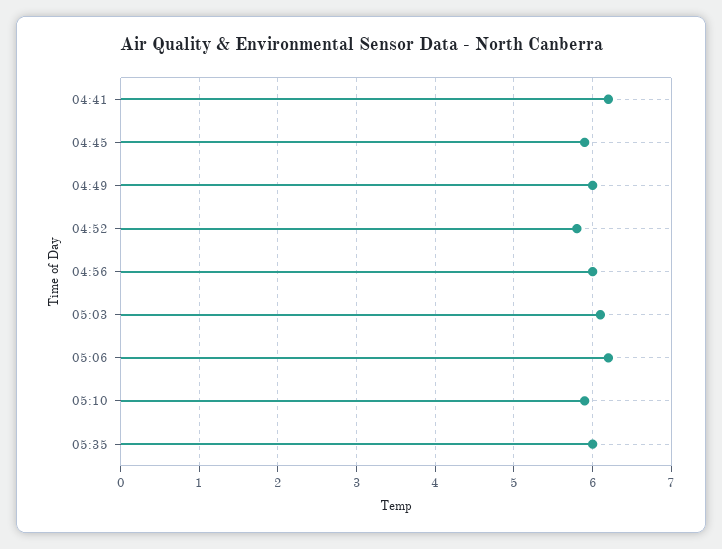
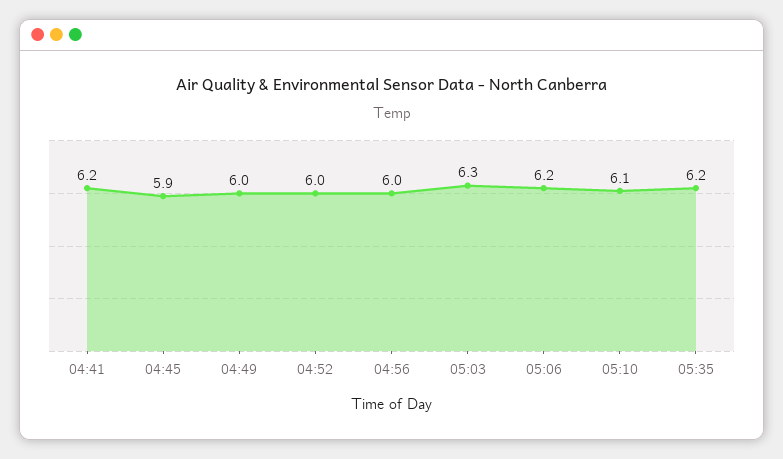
04:52: 5.8 -> 6
05:03: 6.1 -> 6.3
05:10: 5.9 -> 6.1
05:35: 6 -> 6.2

